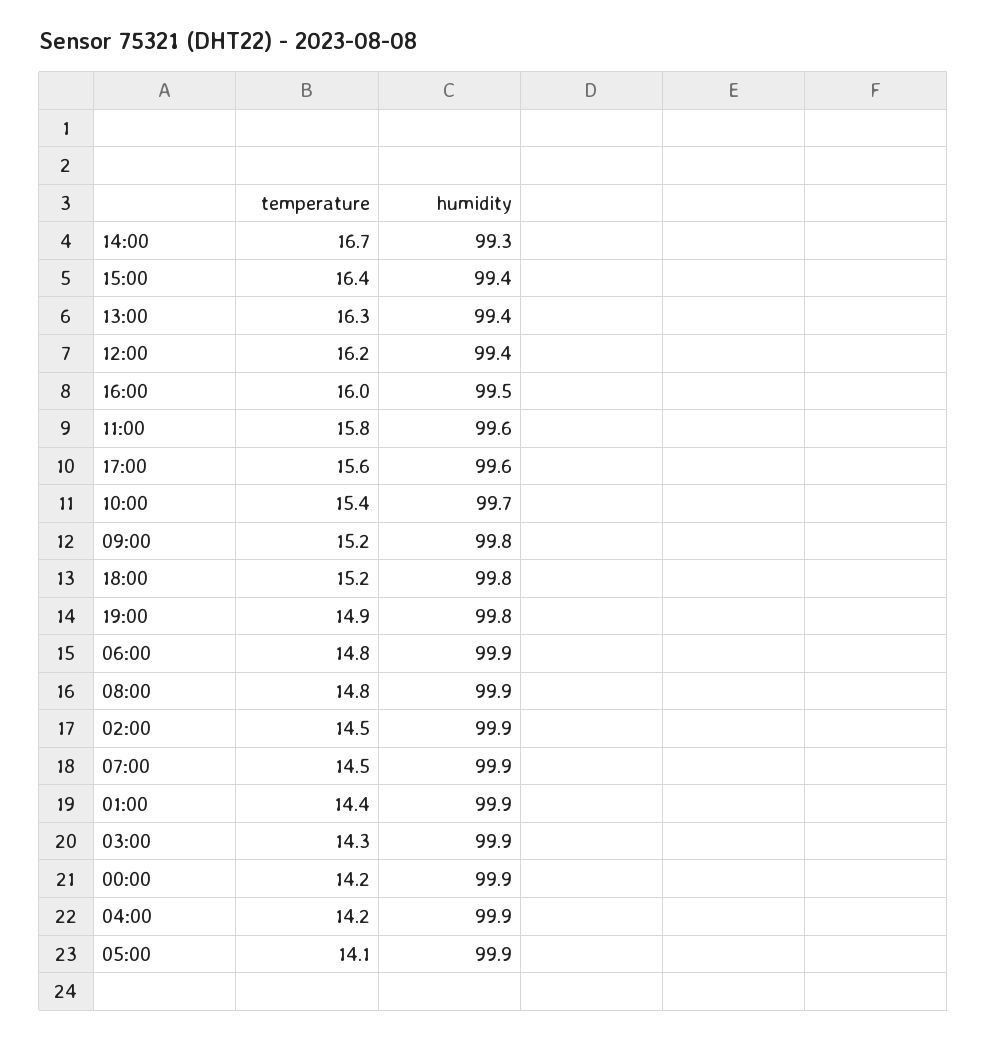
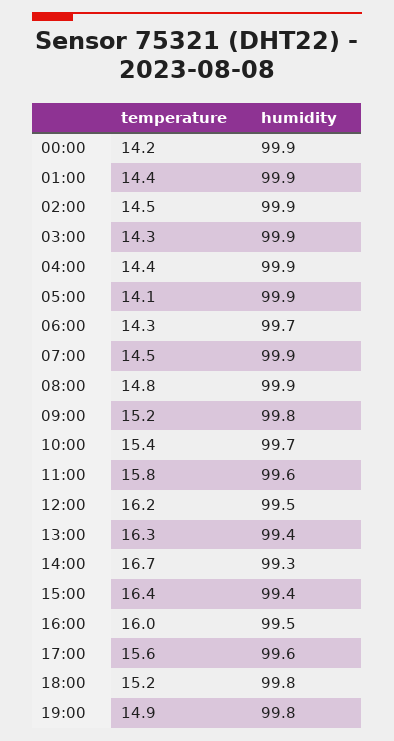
humidity, 12:00: 99.4 -> 99.5
temperature, 06:00: 14.8 -> 14.3
humidity, 06:00: 99.9 -> 99.7
temperature, 04:00: 14.2 -> 14.4

